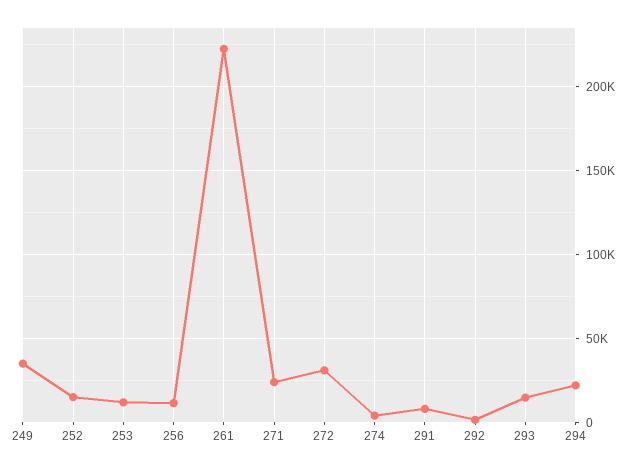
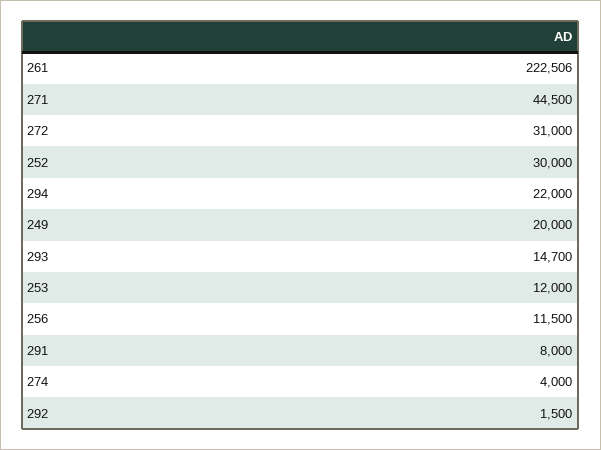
249: 35000 -> 20000
252: 15000 -> 30000
271: 25000 -> 44500

